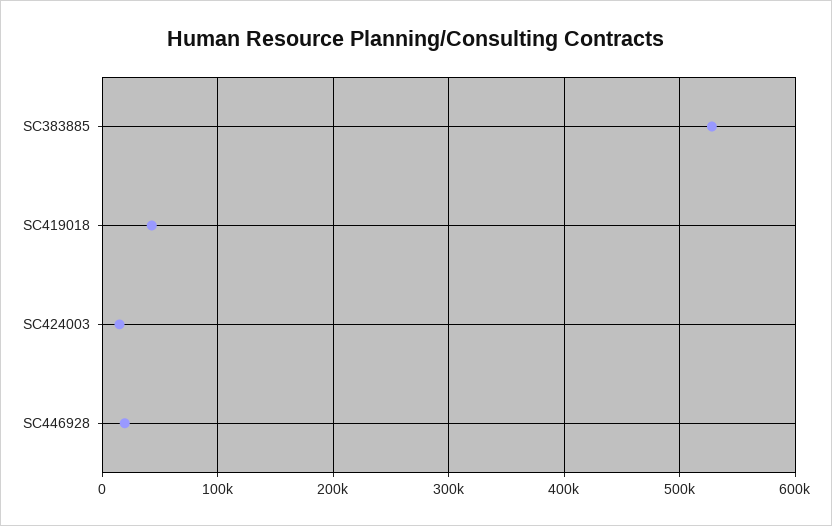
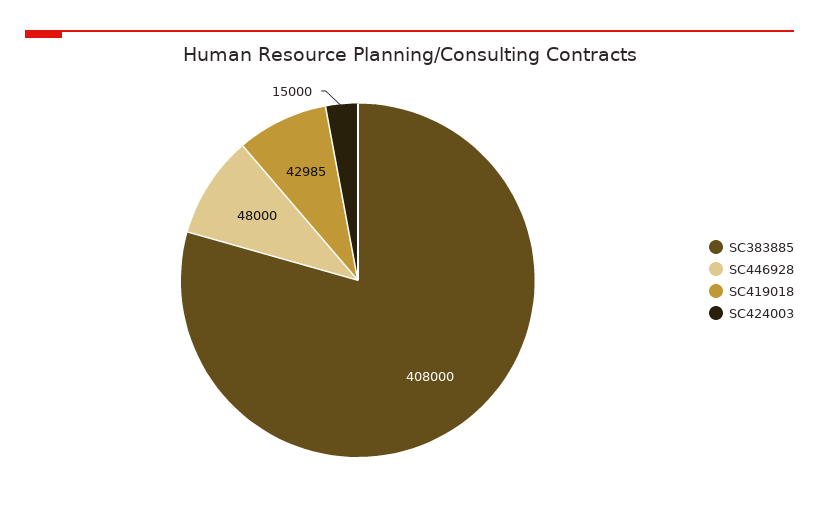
SC383885: 530000 -> 408000
SC446928: 20000 -> 48000

